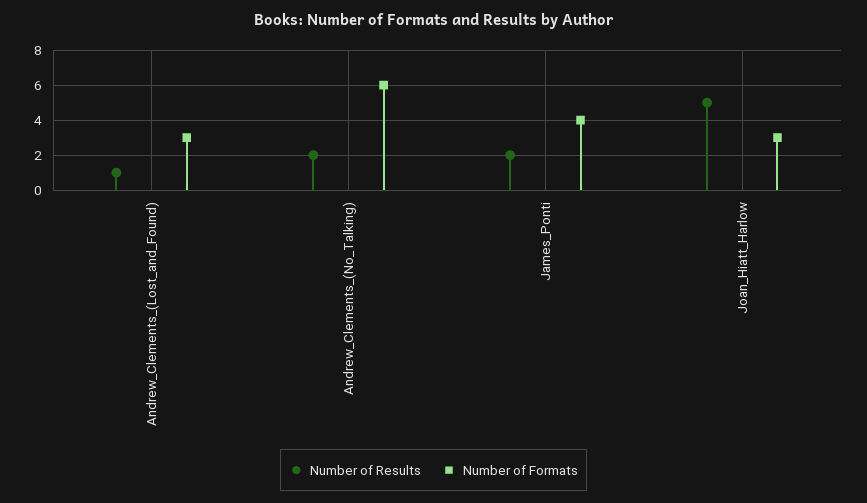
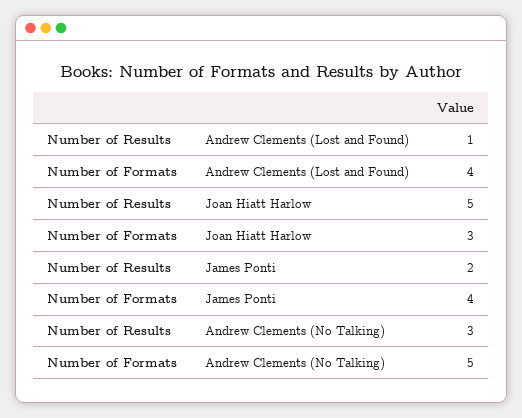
Number of Formats, Andrew_Clements_(Lost_and_Found): 3 -> 4
Number of Results, Andrew_Clements_(No_Talking): 2 -> 3
Number of Formats, Andrew_Clements_(No_Talking): 6 -> 5

